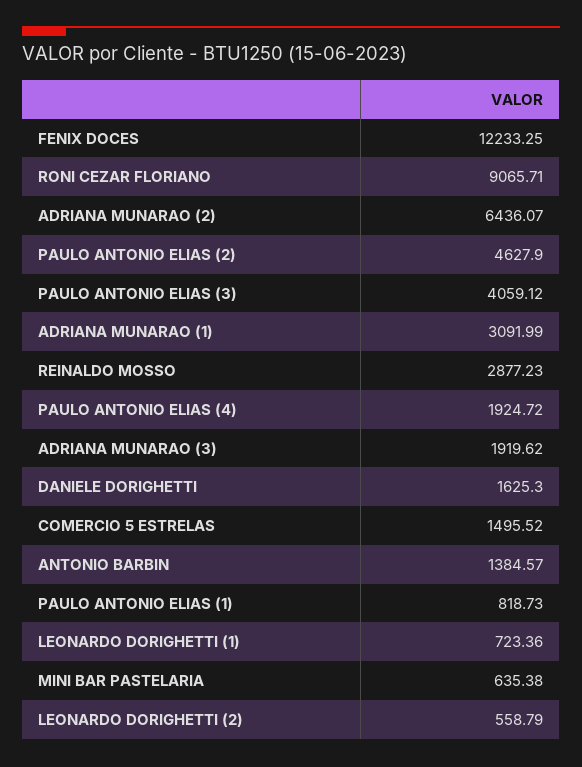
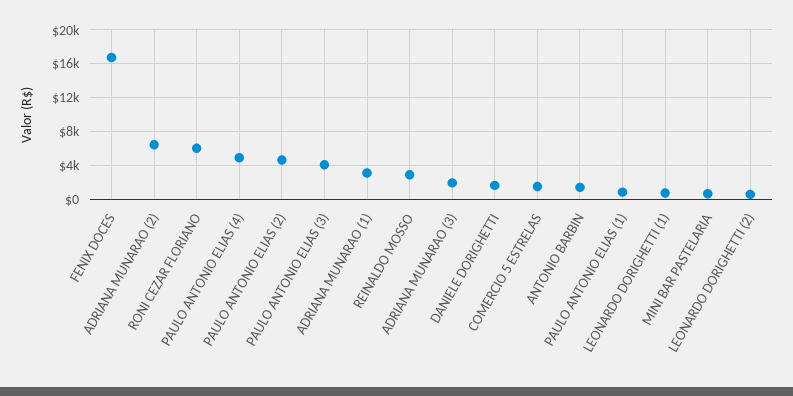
FENIX DOCES: 12233.25 -> 17000
RONI CEZAR FLORIANO: 9065.71 -> 6000
PAULO ANTONIO ELIAS (4): 1924.72 -> 5000

